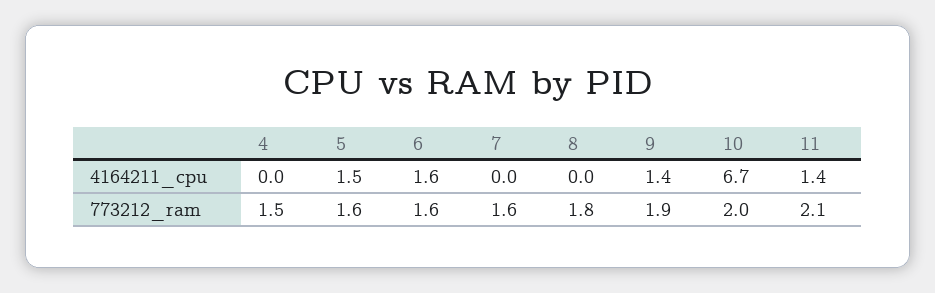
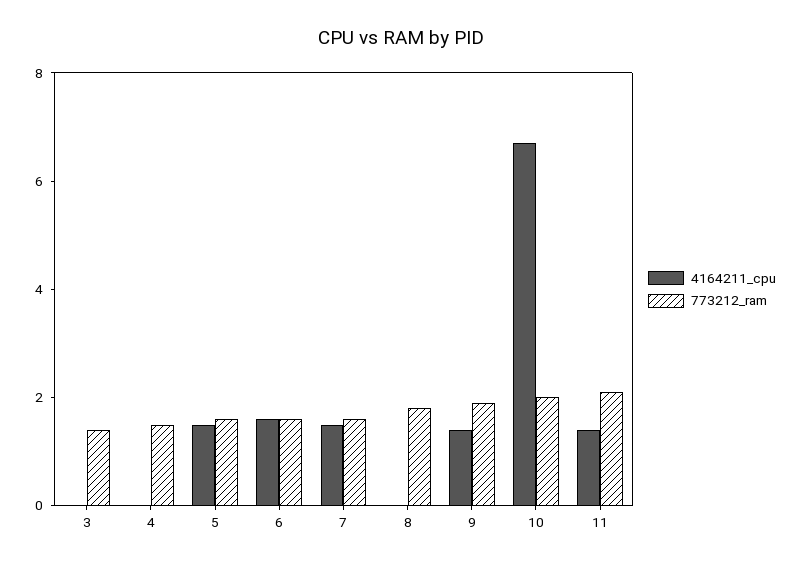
4164211_cpu, 7: 0 -> 1.5
4164211_cpu, 3: none -> 0
773212_ram, 3: none -> 1.5

